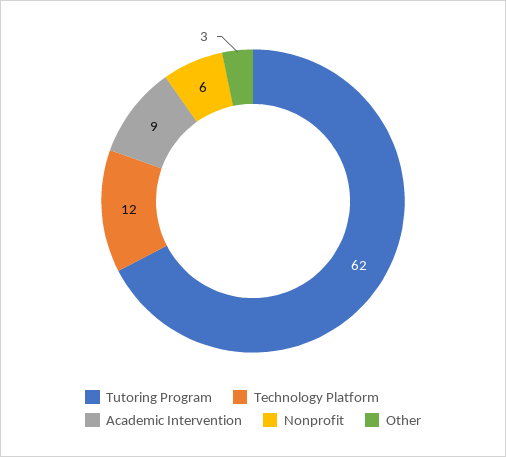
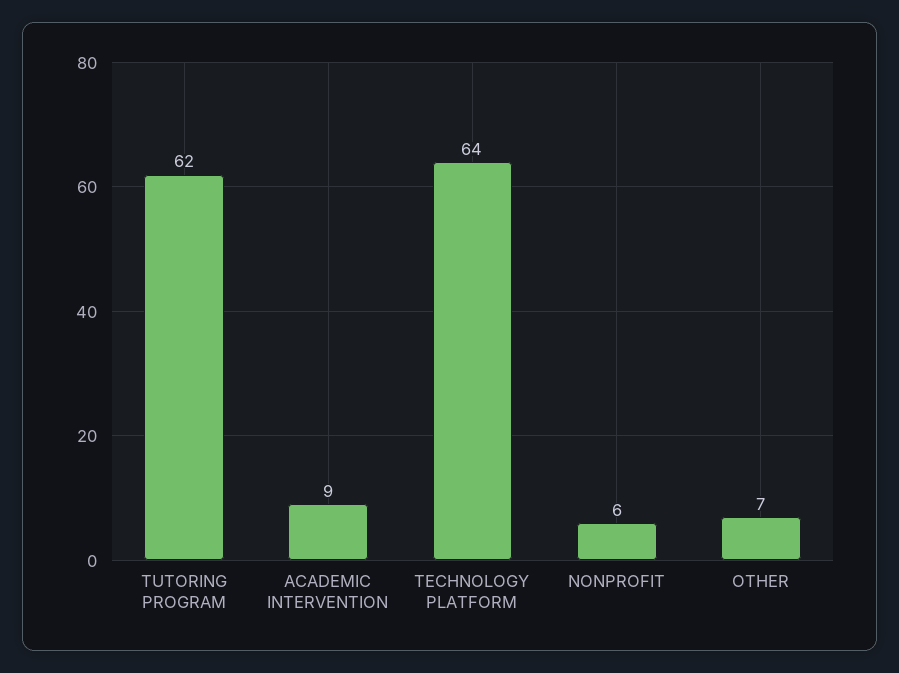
Technology Platform: 12 -> 64
Other: 3 -> 7

